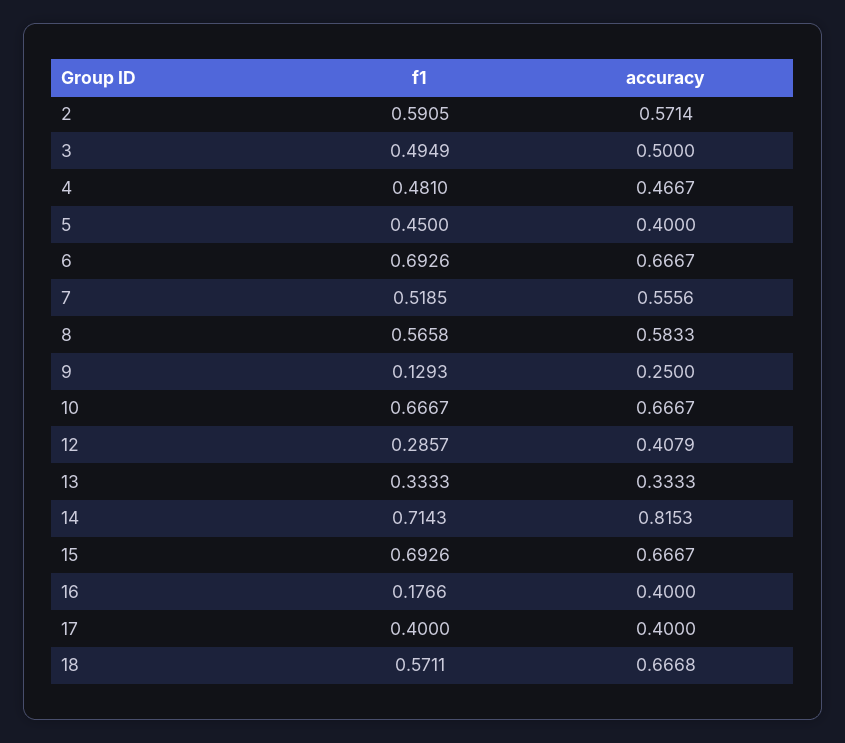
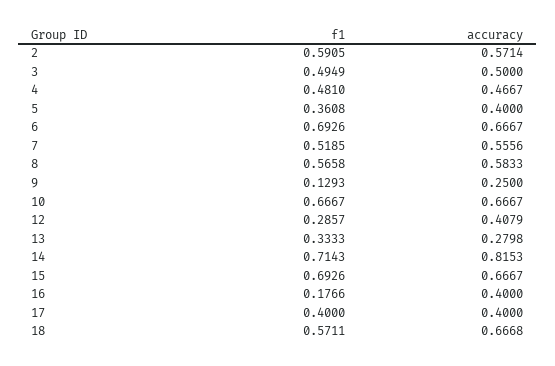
f1, 5: 0.45 -> 0.3608
accuracy, 13: 0.3333 -> 0.2798

